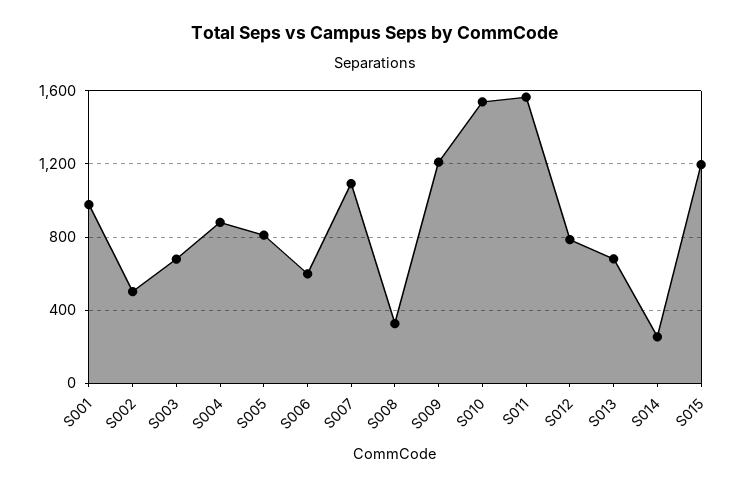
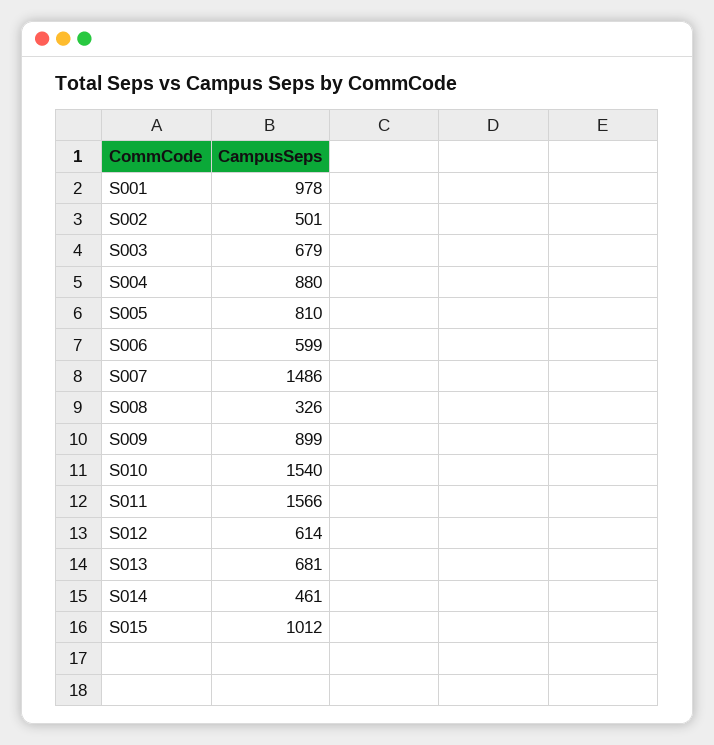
S007: 1100 -> 1486
S009: 1200 -> 899
S012: 800 -> 614
S014: 250 -> 461
S015: 1200 -> 1012

